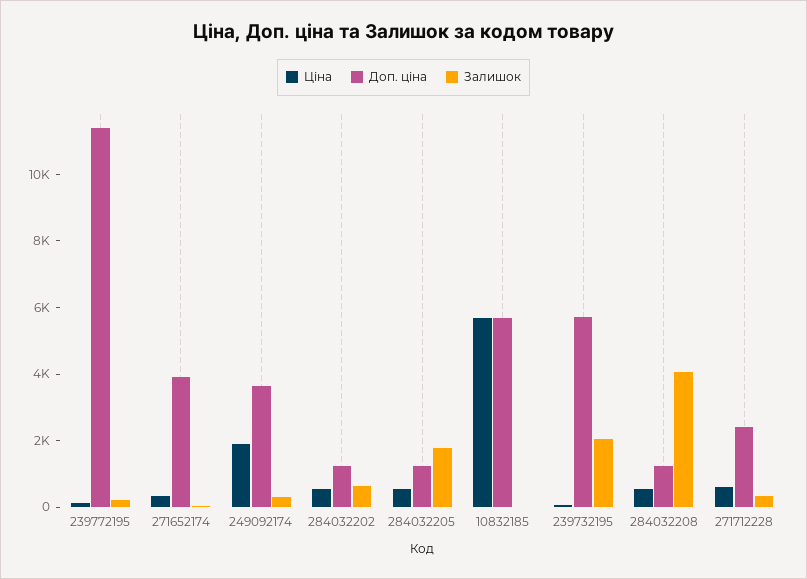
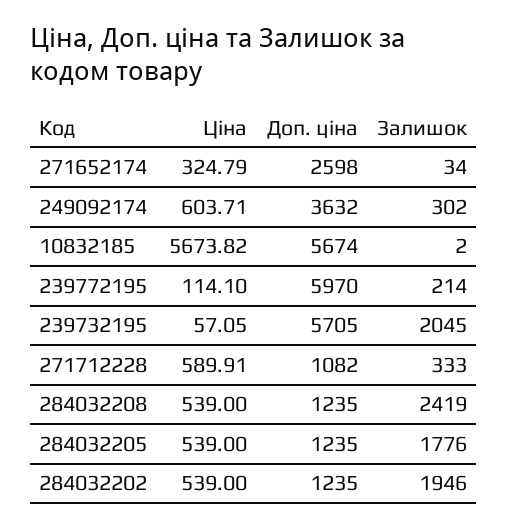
Доп. ціна, 239772195: 11500 -> 5970
Доп. ціна, 271652174: 4000 -> 2598
Ціна, 249092174: 2000 -> 603.71
Залишок, 284032202: 500 -> 1946
Залишок, 284032208: 4000 -> 2419
Доп. ціна, 271712228: 2500 -> 1082

